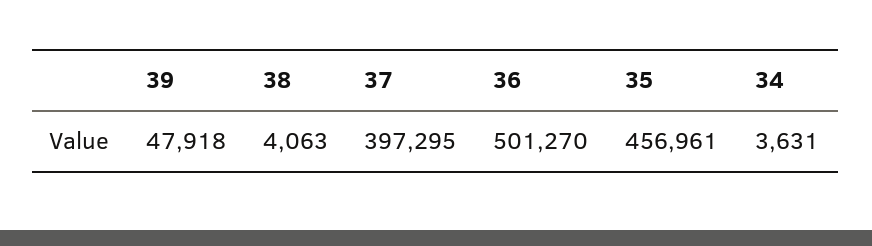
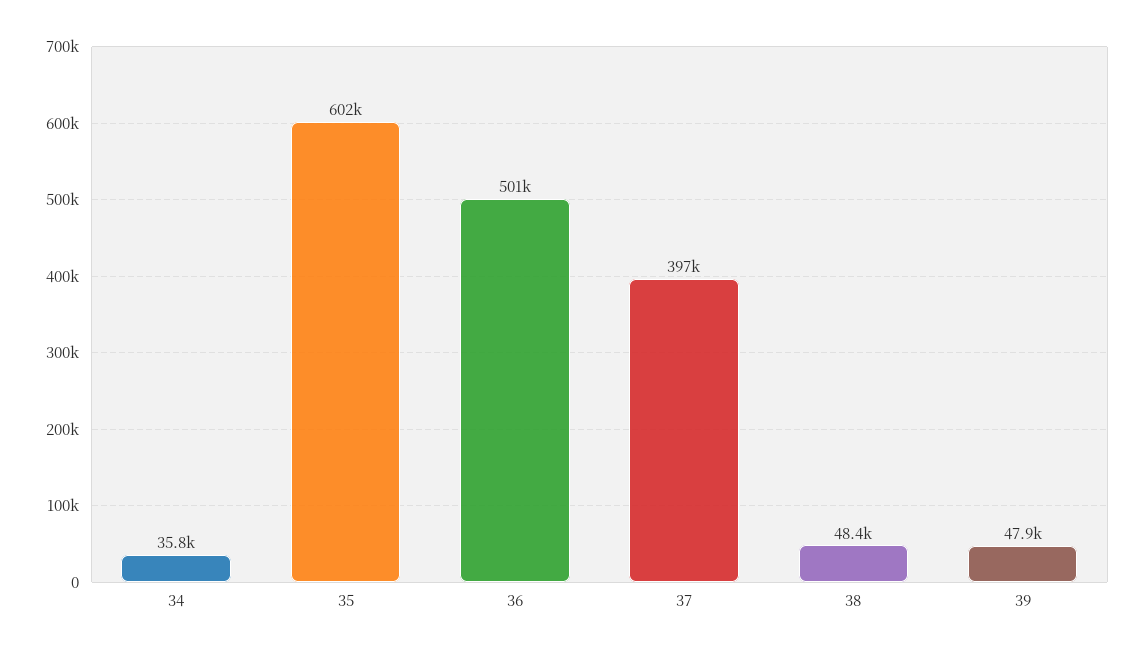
38: 4063 -> 48400
35: 456961 -> 602000
34: 3631 -> 35800

